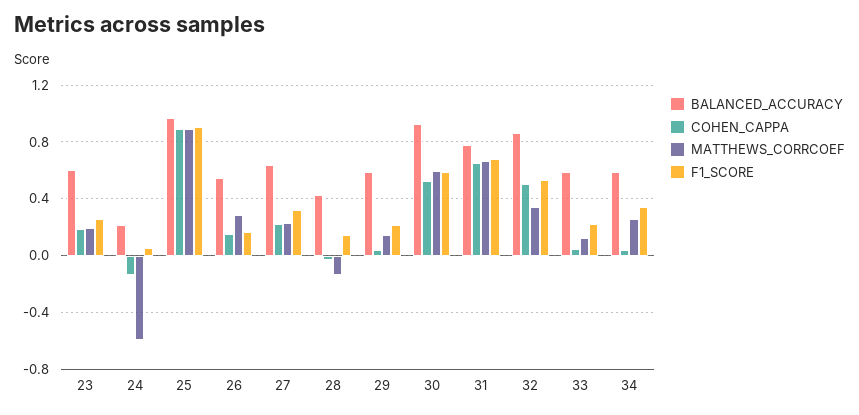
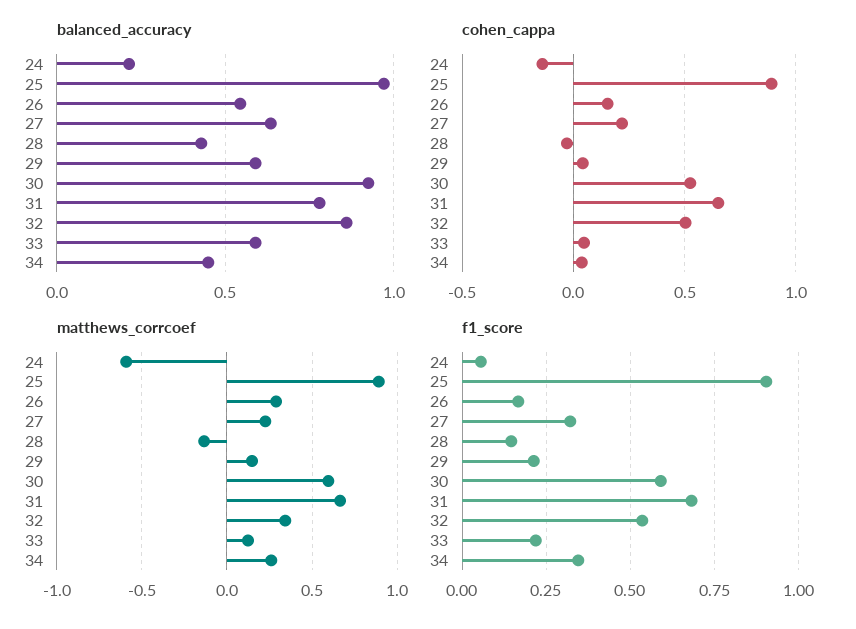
BALANCED_ACCURACY, 23: 0.6 -> none
COHEN_CAPPA, 23: 0.2 -> none
MATTHEWS_CORRCOEF, 23: 0.2 -> none
F1_SCORE, 23: 0.25 -> none
BALANCED_ACCURACY, 34: 0.6 -> 0.45

